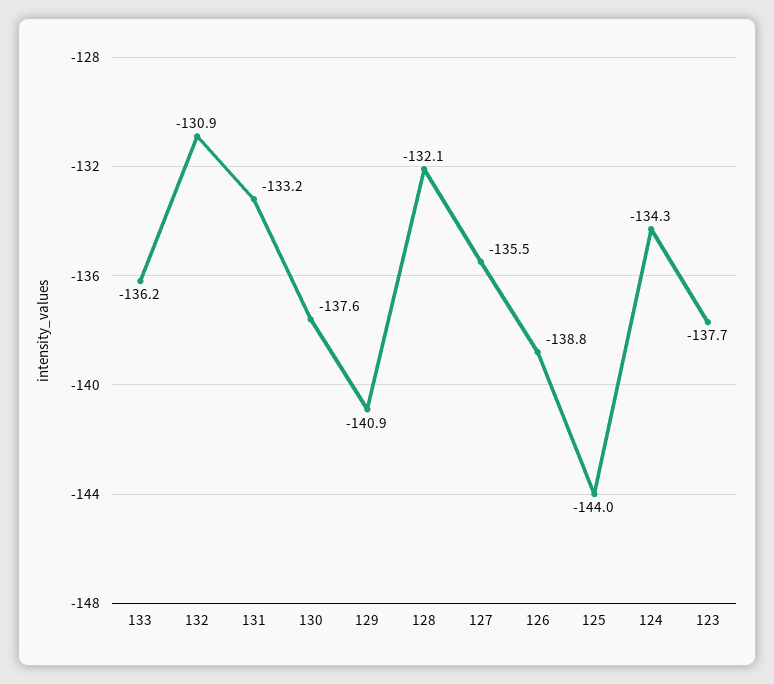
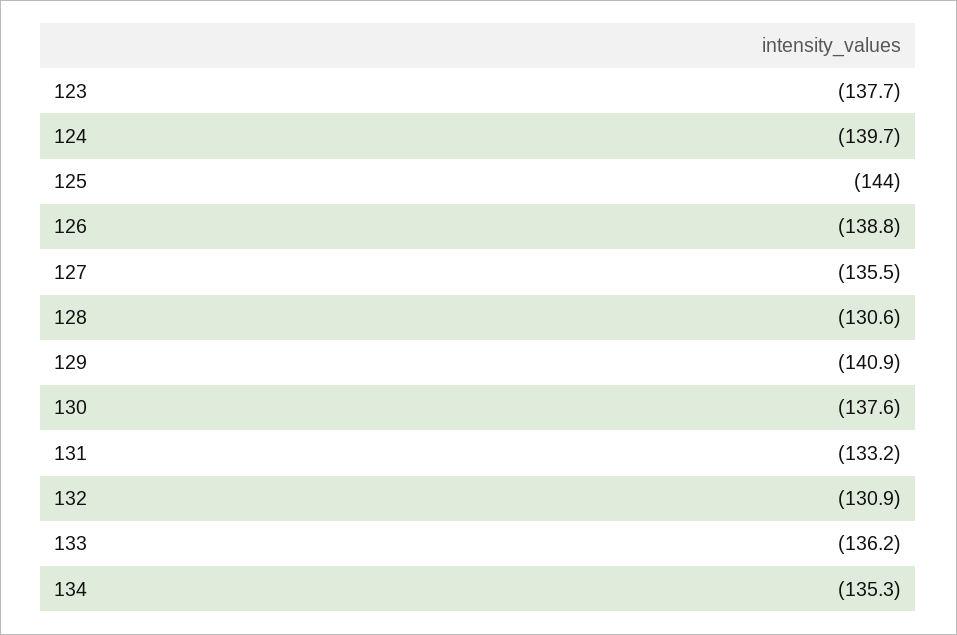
128: -132.1 -> -130.6
124: -134.3 -> -139.7
134: none -> -135.3

